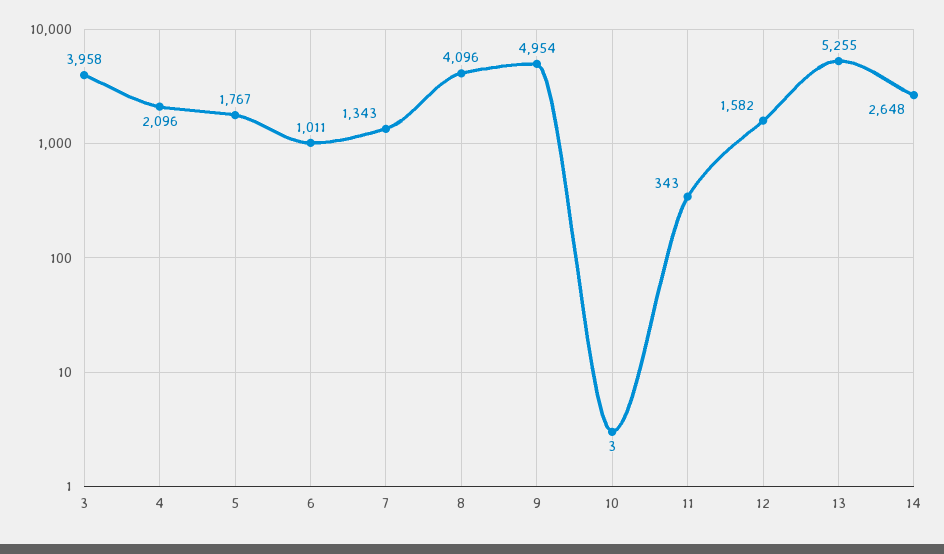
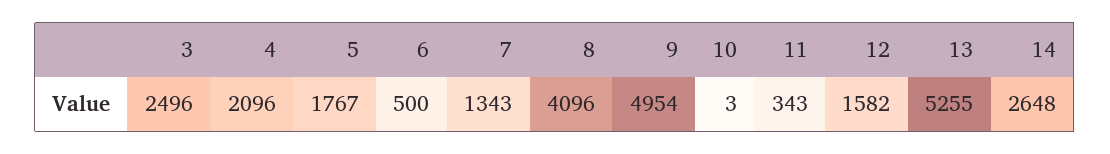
3: 3958 -> 2496
6: 1011 -> 500

